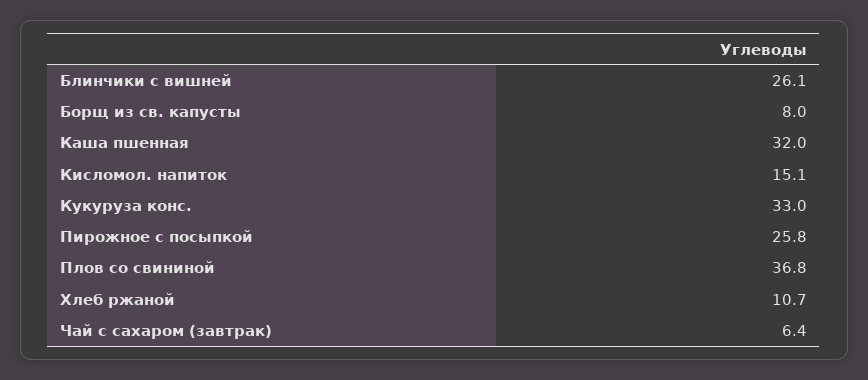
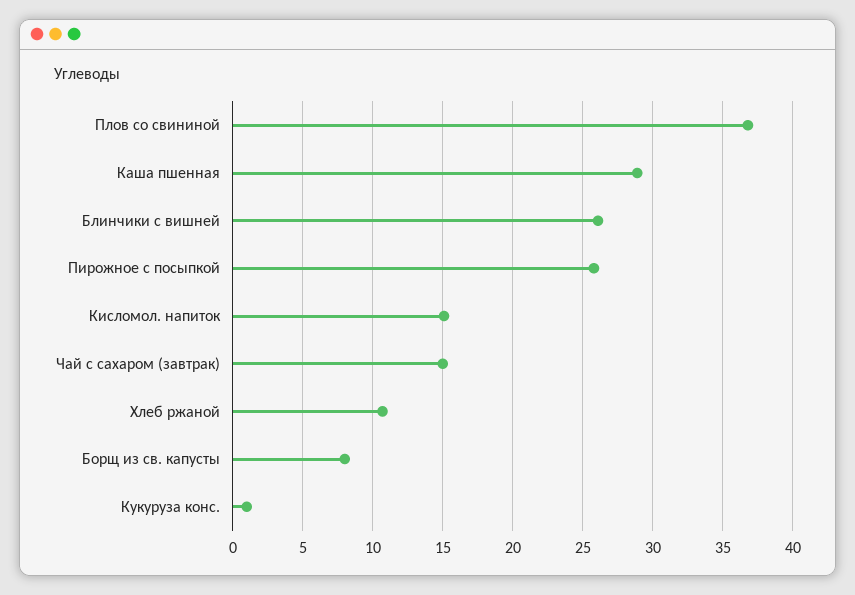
Каша пшенная: 32 -> 29
Кукуруза конс.: 33 -> 1
Чай с сахаром (завтрак): 6.4 -> 15

